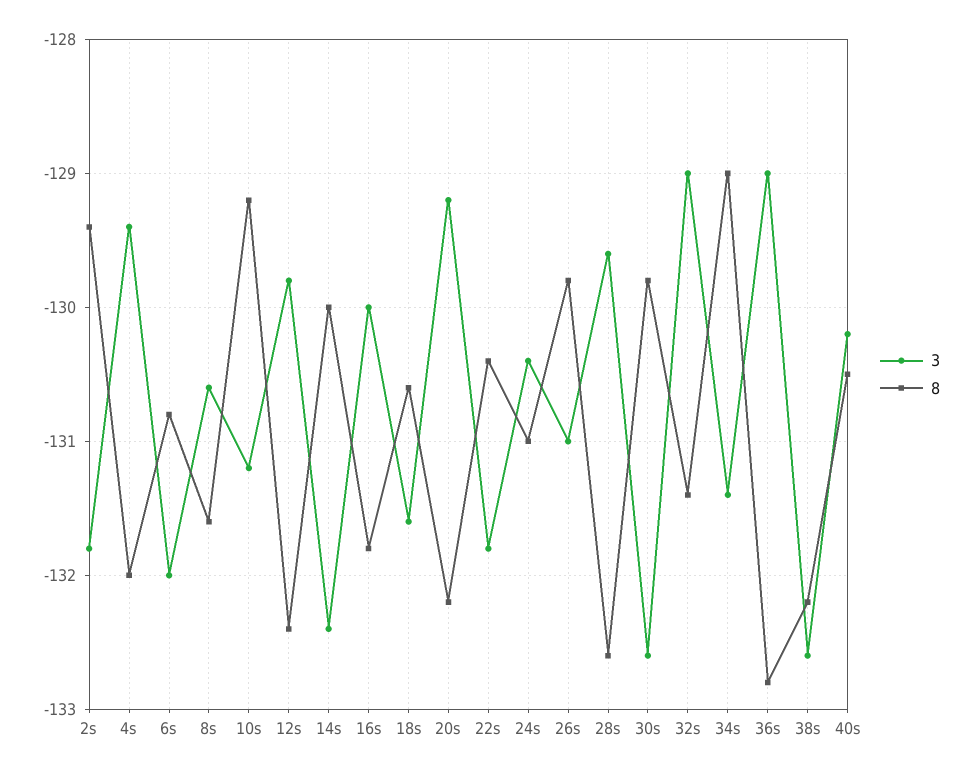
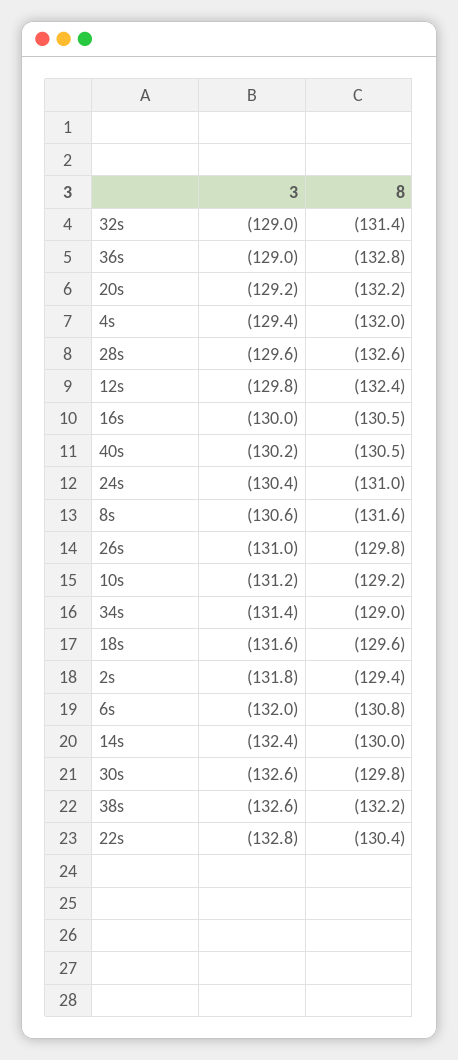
8, 16s: -131.8 -> -130.5
8, 18s: -130.6 -> -129.6
3, 22s: -131.8 -> -132.8

